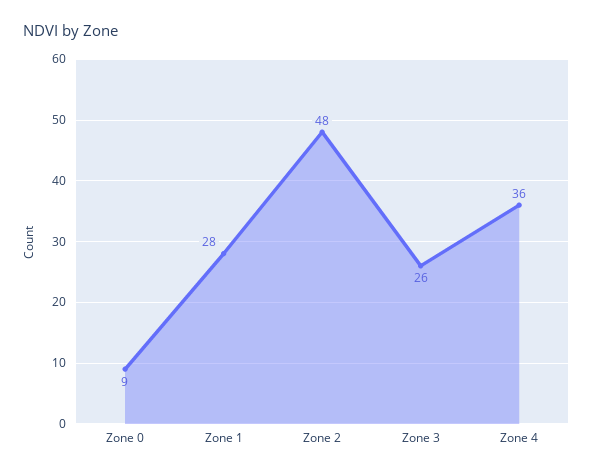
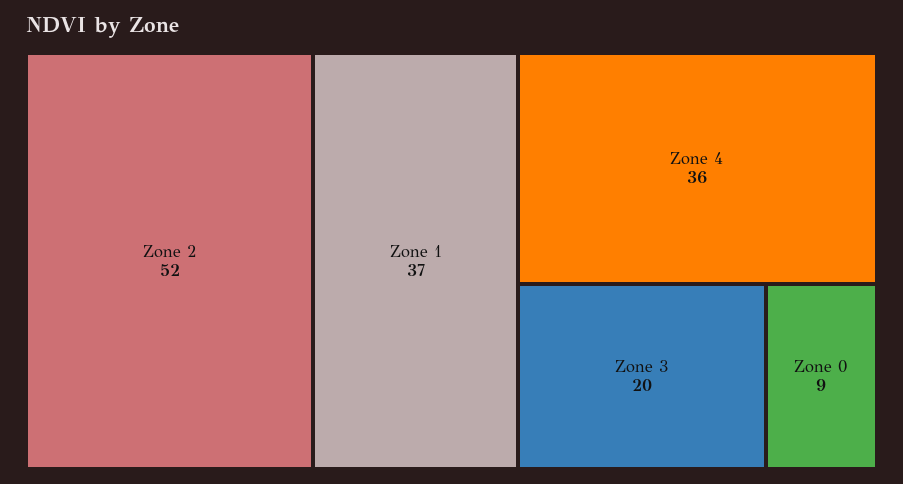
Zone 1: 28 -> 37
Zone 2: 48 -> 52
Zone 3: 26 -> 20

